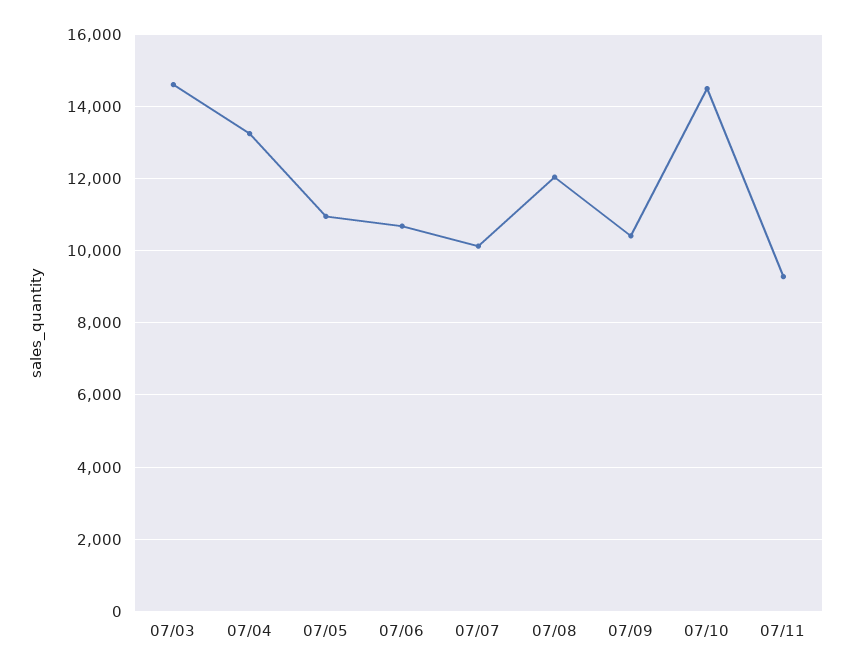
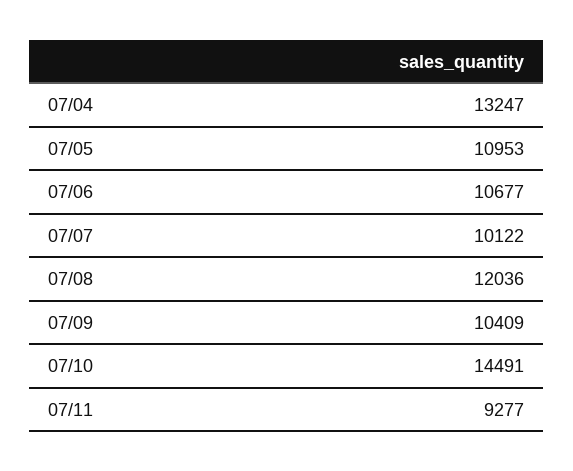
07/03: 14600 -> none

